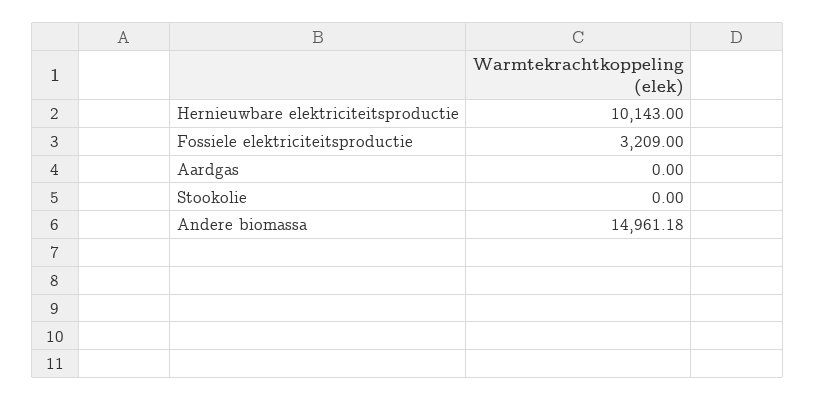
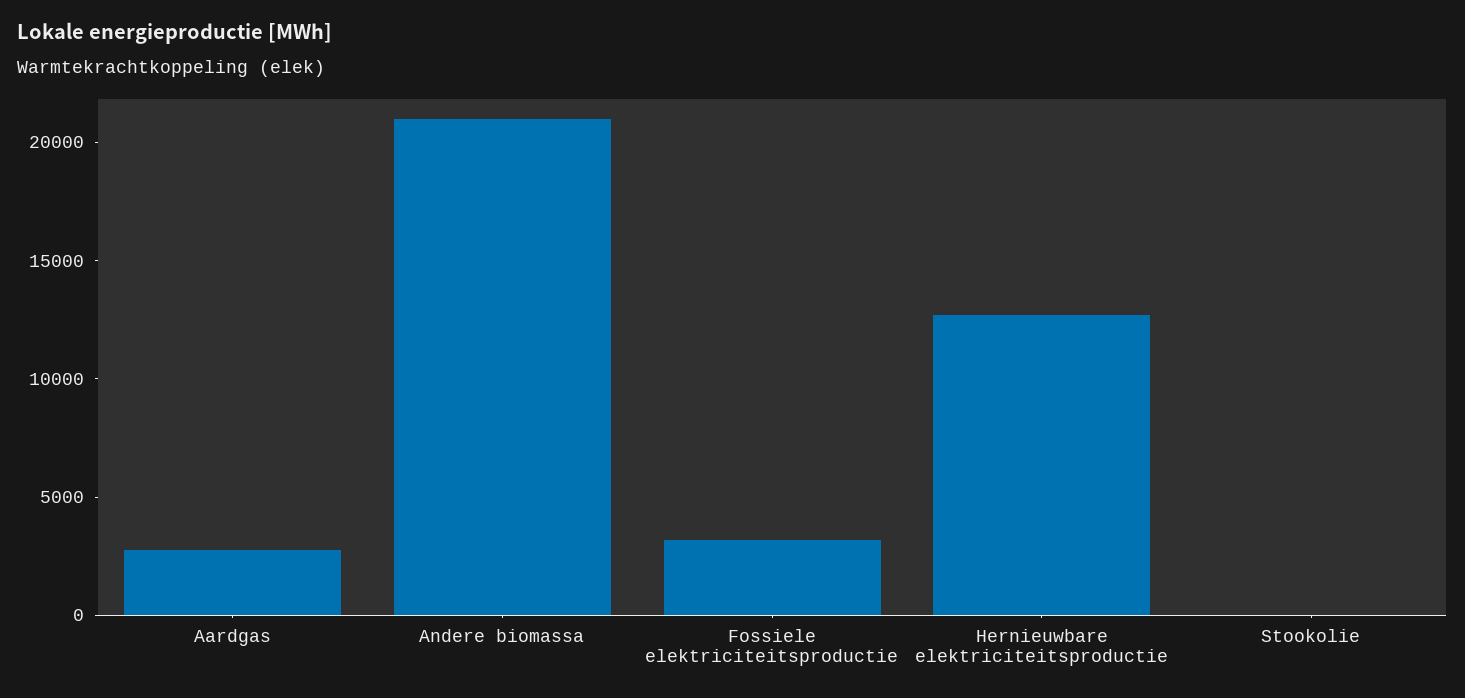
Hernieuwbare elektriciteitsproductie: 10143 -> 13000
Aardgas: 0 -> 3000
Andere biomassa: 14961.18 -> 21000

